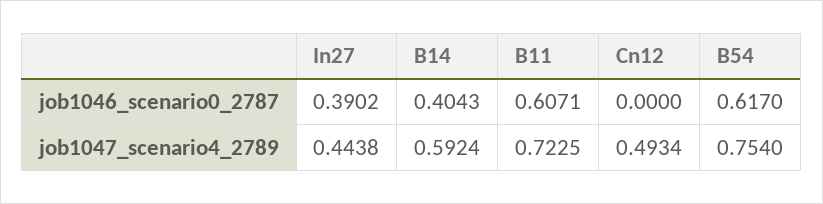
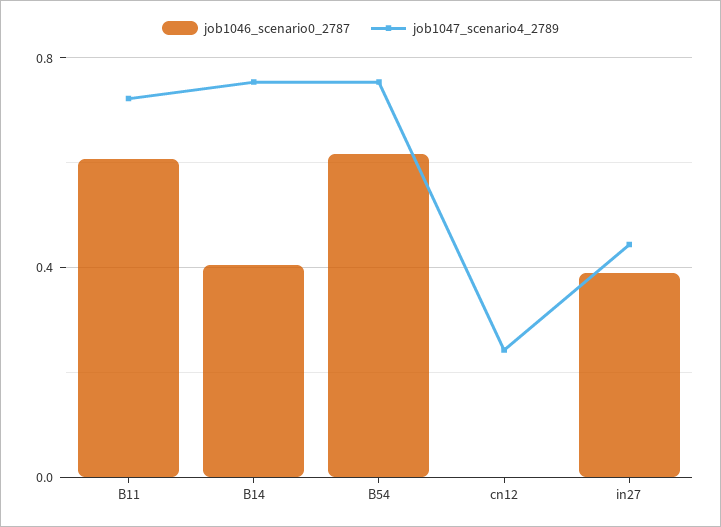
job1047_scenario4_2789, B14: 0.5924 -> 0.75
job1047_scenario4_2789, Cn12: 0.4934 -> 0.25

